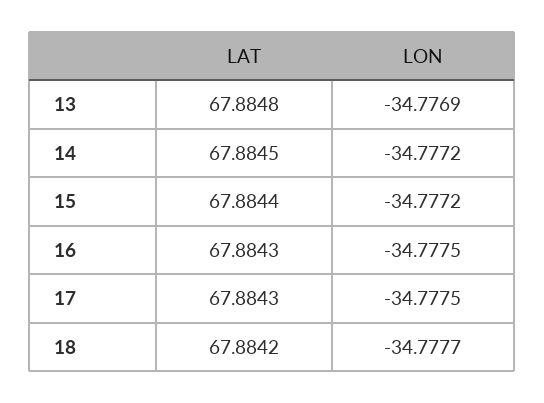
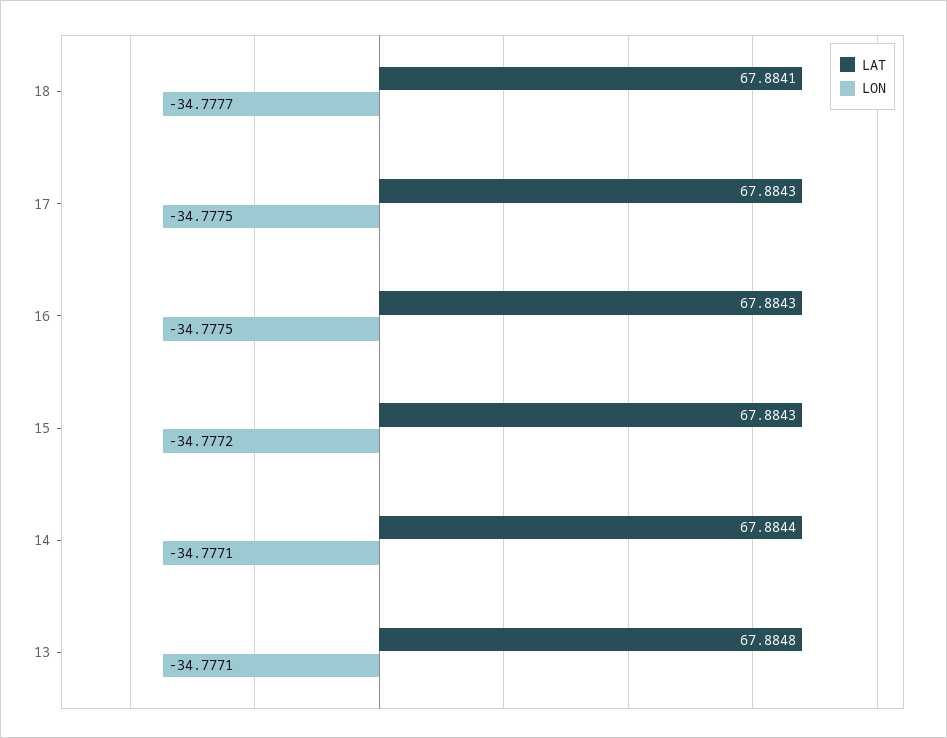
LON, 13: -34.7769 -> -34.7771
LAT, 14: 67.8845 -> 67.8844
LON, 14: -34.7772 -> -34.7771
LAT, 15: 67.8844 -> 67.8843
LAT, 18: 67.8842 -> 67.8841

